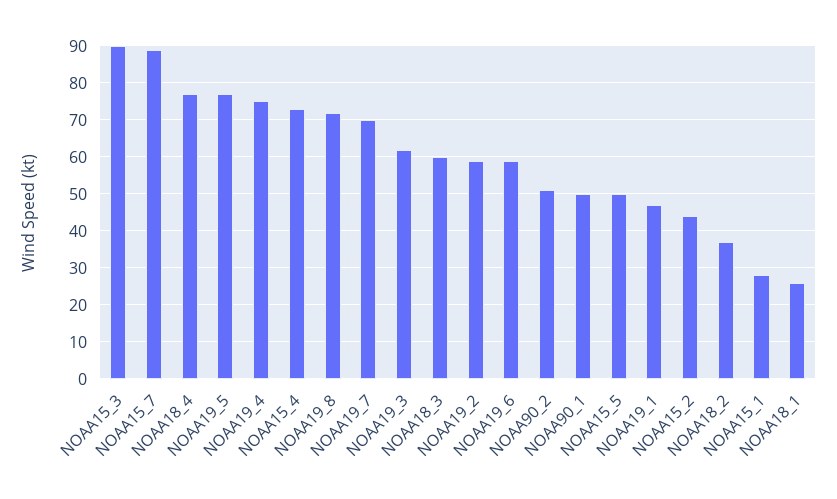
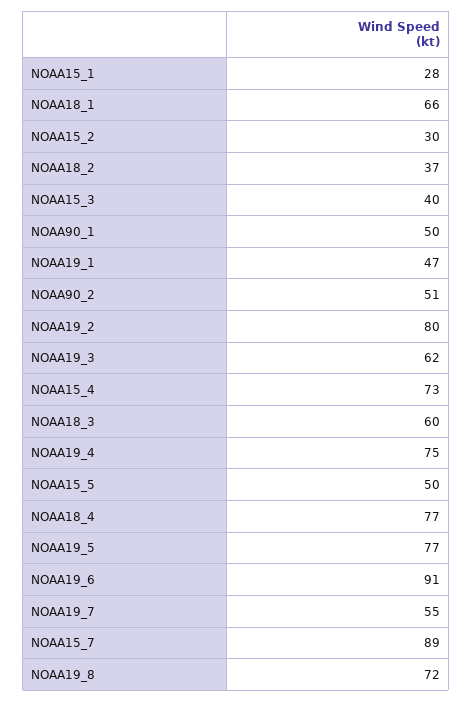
NOAA15_3: 90 -> 40
NOAA19_7: 70 -> 55
NOAA19_2: 60 -> 80
NOAA19_6: 60 -> 91
NOAA15_2: 45 -> 30
NOAA18_1: 25 -> 66

